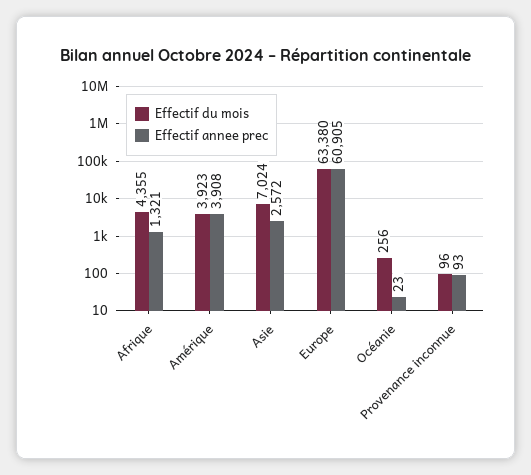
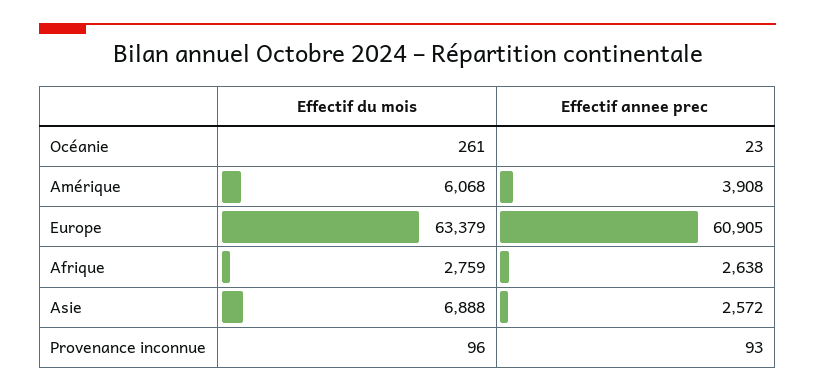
Effectif du mois, Afrique: 4355 -> 2759
Effectif annee prec, Afrique: 1321 -> 2638
Effectif du mois, Amérique: 3923 -> 6068
Effectif du mois, Asie: 7024 -> 6888
Effectif du mois, Europe: 63380 -> 63379
Effectif du mois, Océanie: 256 -> 261

